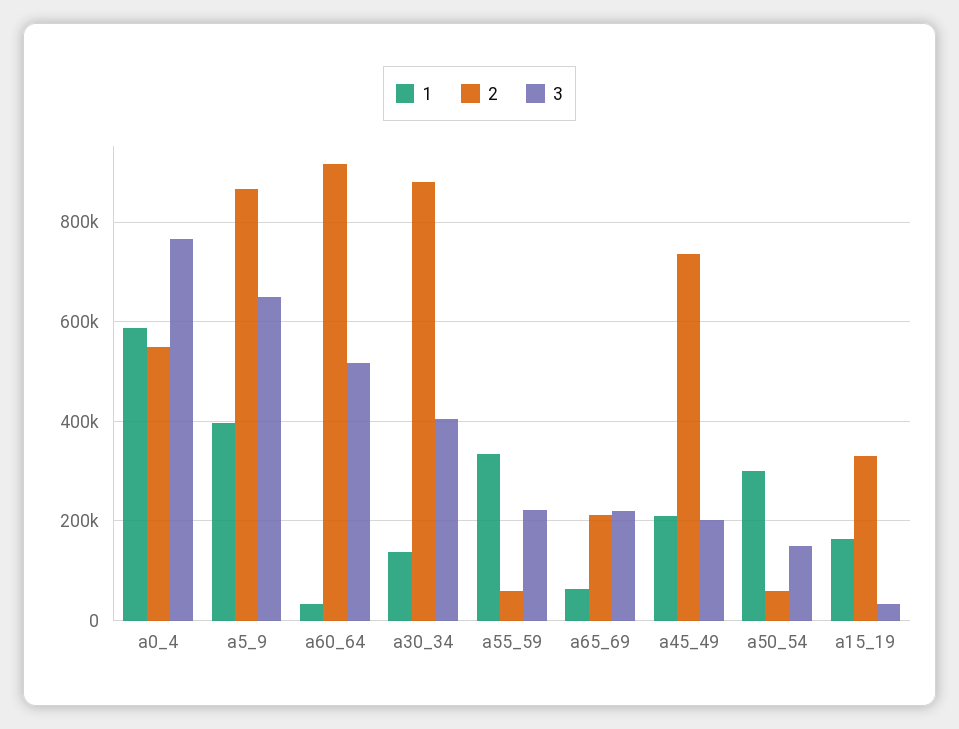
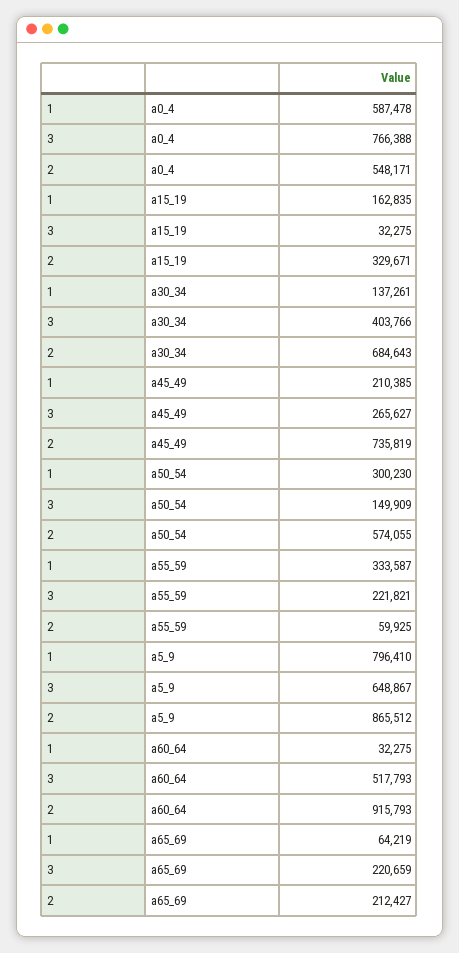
1, a5_9: 400000 -> 796410
2, a30_34: 880000 -> 684643
3, a45_49: 200000 -> 265627
2, a50_54: 60000 -> 574055

